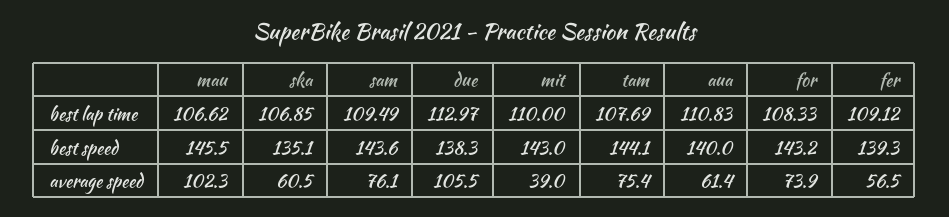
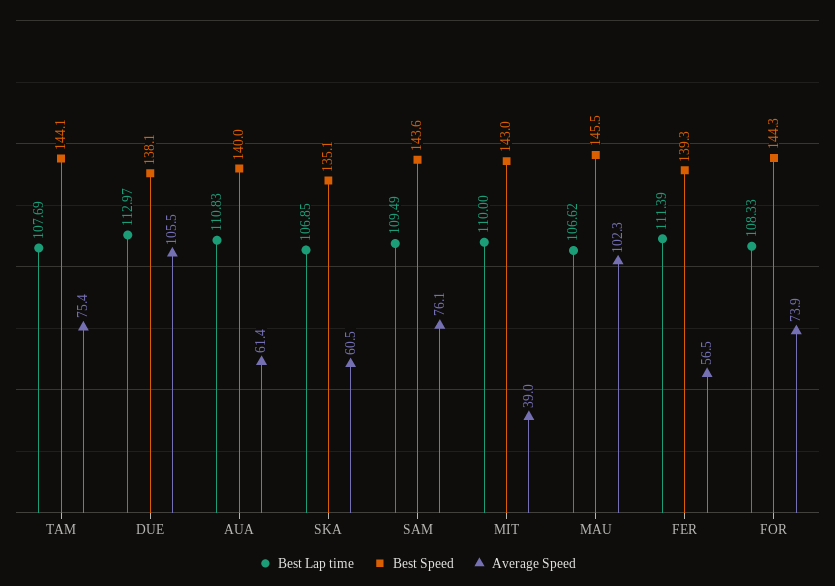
best lap time, fer: 109.12 -> 111.39
best speed, due: 138.3 -> 138.1
best speed, for: 143.2 -> 144.3

